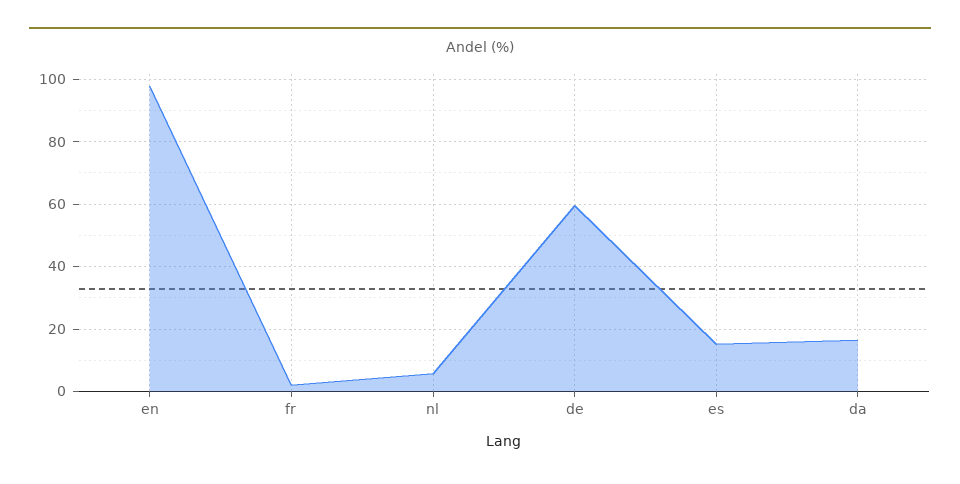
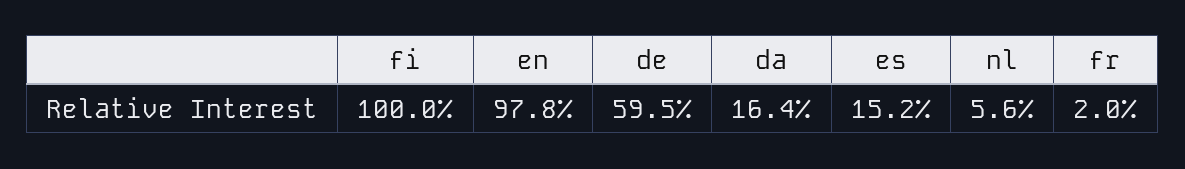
fi: none -> 100

